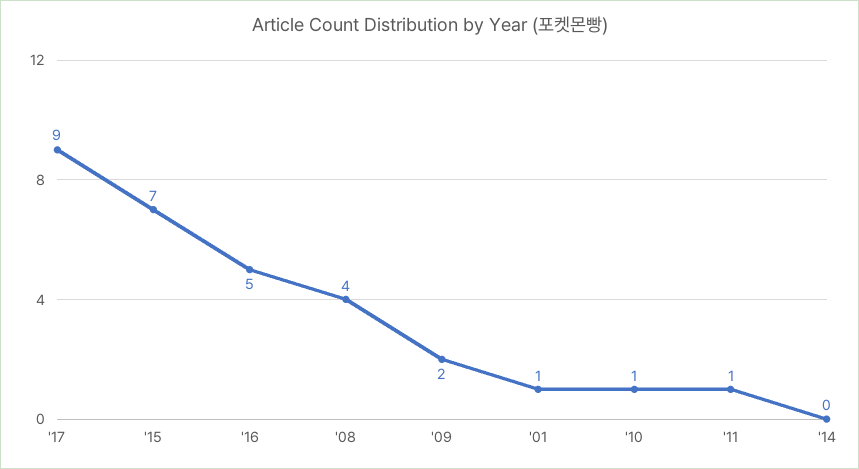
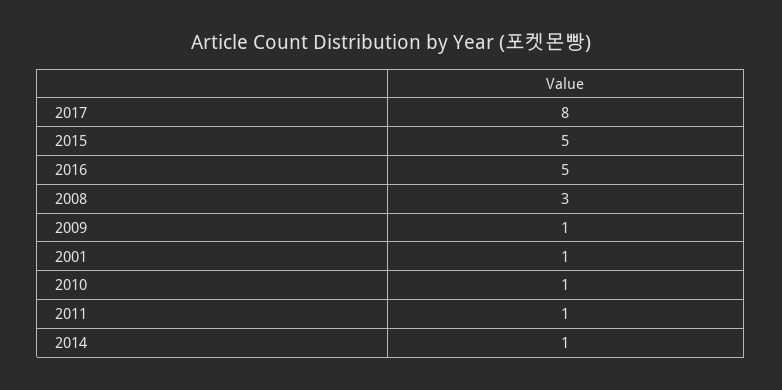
'17: 9 -> 8
'15: 7 -> 5
'08: 4 -> 3
'09: 2 -> 1
'14: 0 -> 1

